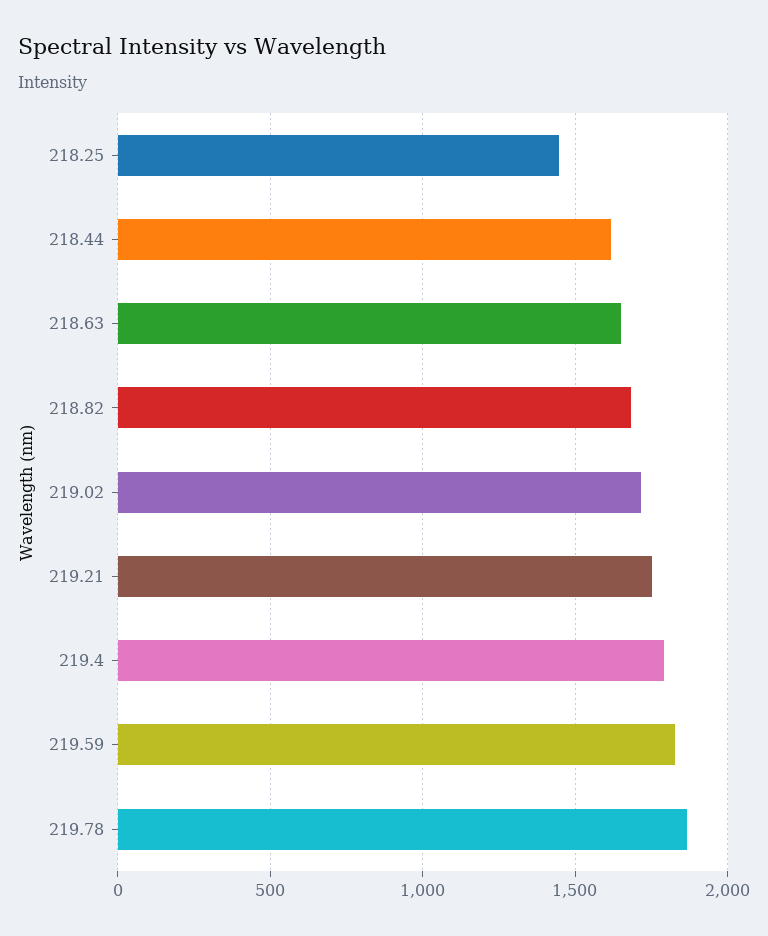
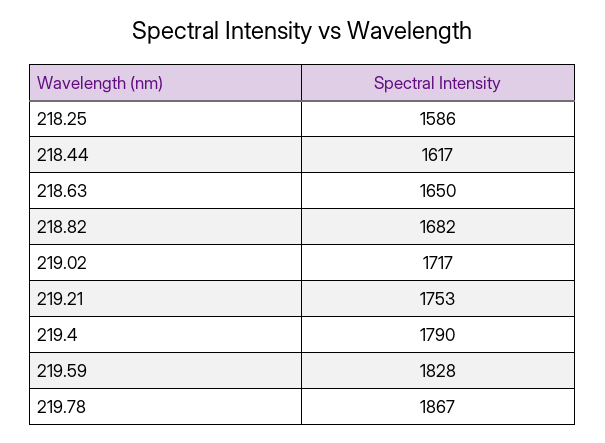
218.25: 1450 -> 1586

